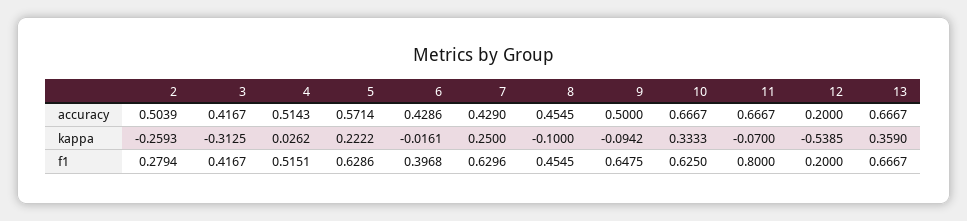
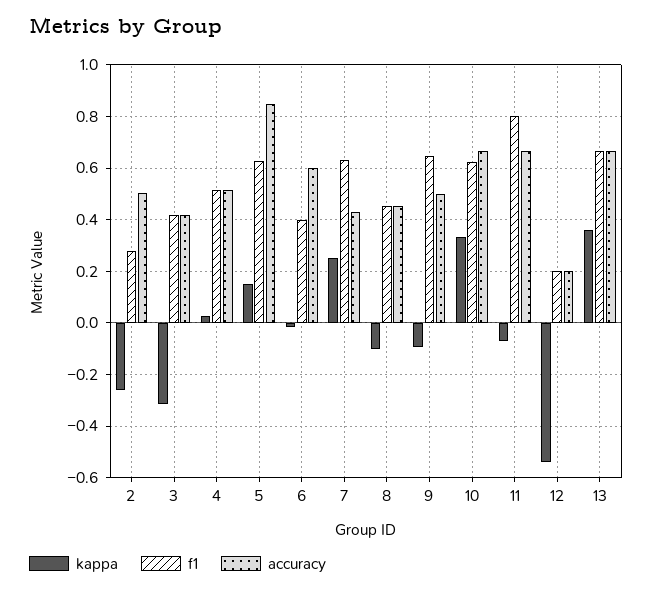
accuracy, 5: 0.5714 -> 0.85
accuracy, 6: 0.4286 -> 0.6
kappa, 5: 0.2222 -> 0.15

